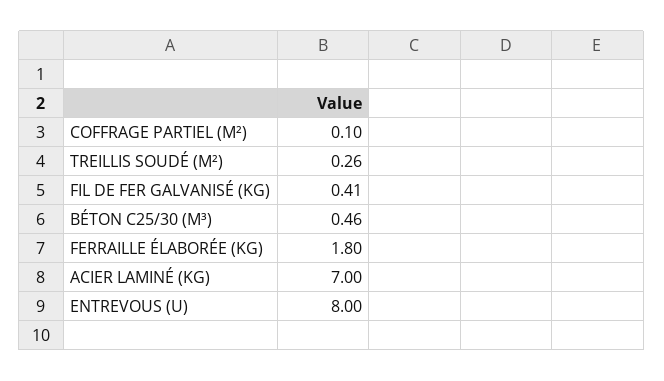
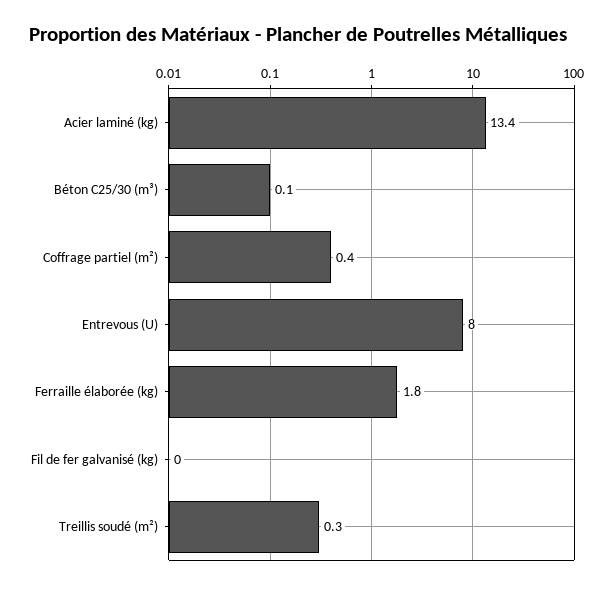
COFFRAGE PARTIEL (M²): 0.1 -> 0.4
FIL DE FER GALVANISÉ (KG): 0.41 -> 0
BÉTON C25/30 (M³): 0.46 -> 0.1
ACIER LAMINÉ (KG): 7 -> 13.4

